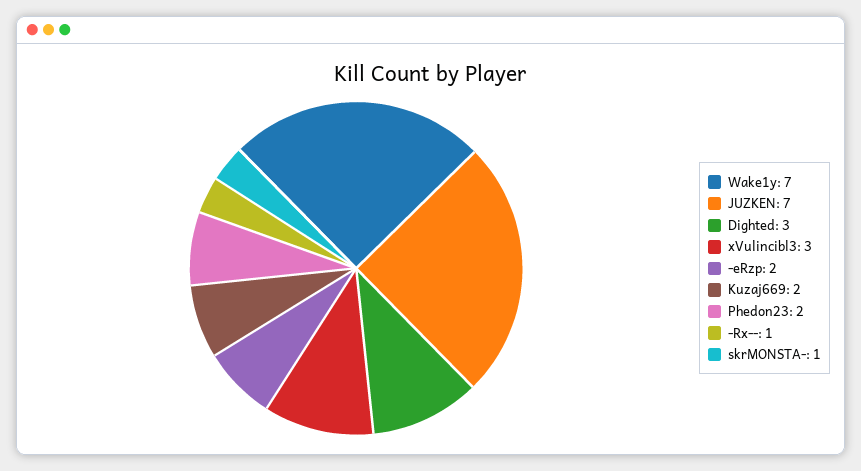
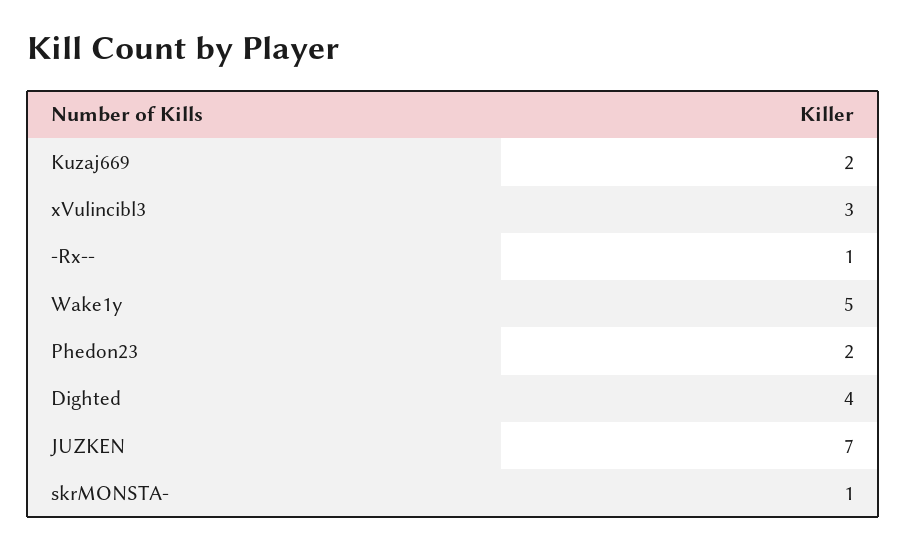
Wake1y: 7 -> 5
Dighted: 3 -> 4
-eRzp: 2 -> none

